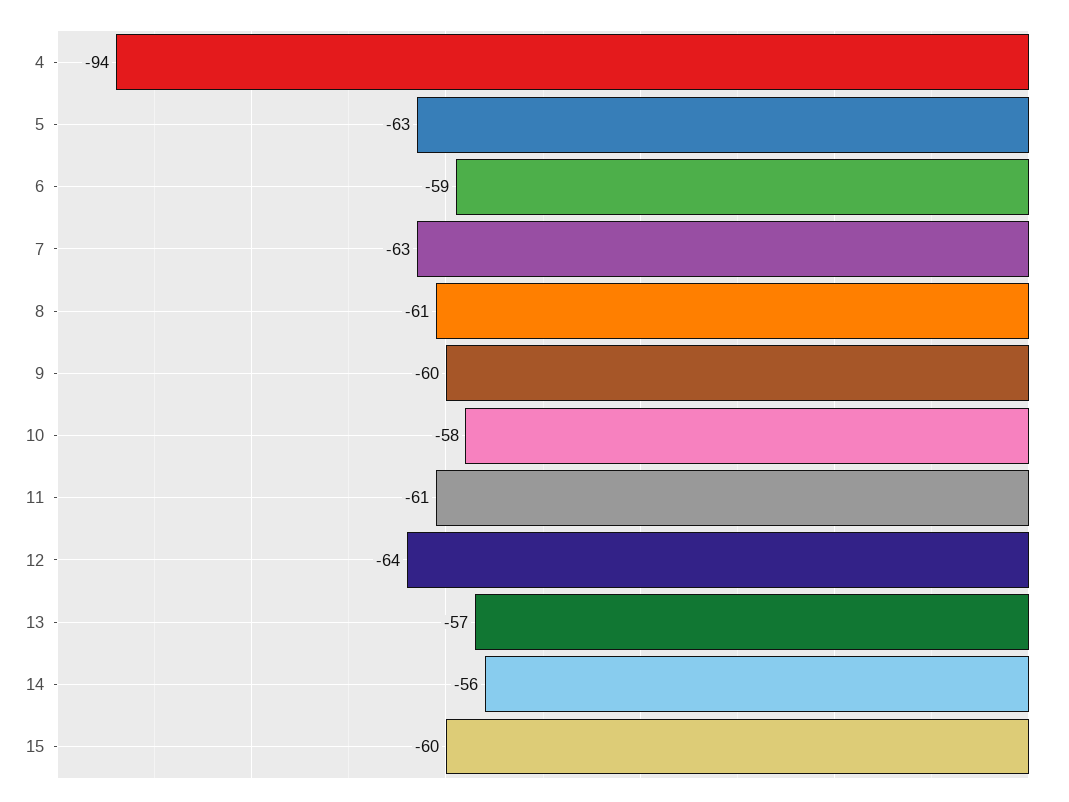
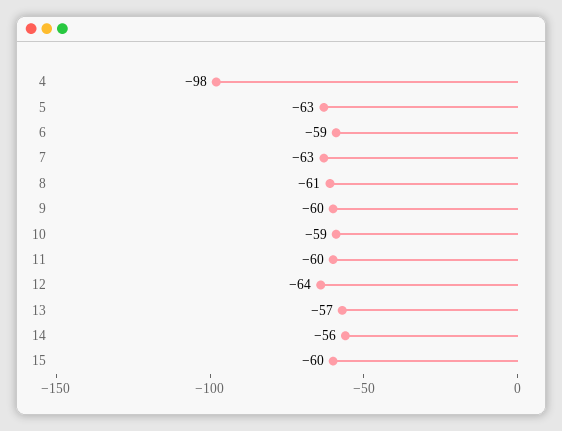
4: -94 -> -98
10: -58 -> -59
11: -61 -> -60

